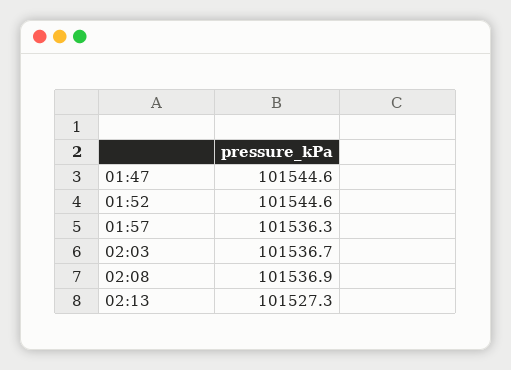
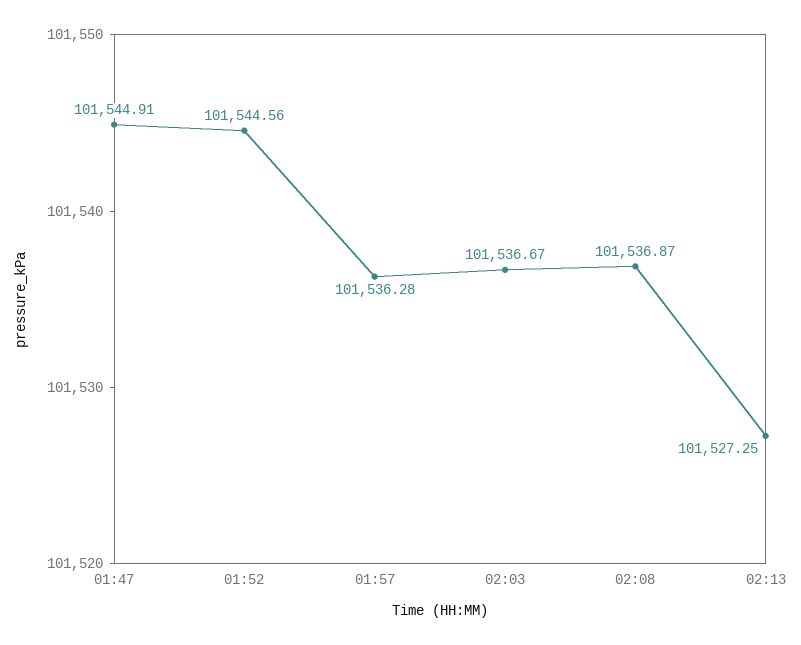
01:47: 101544.6 -> 101544.91

